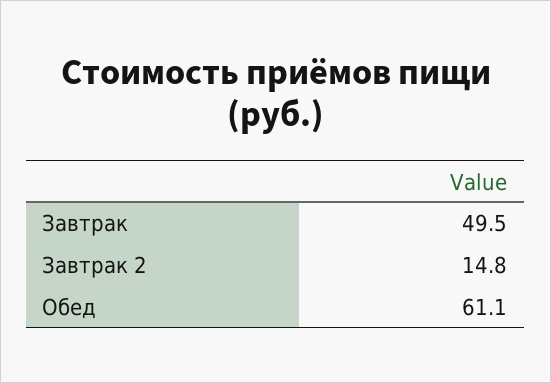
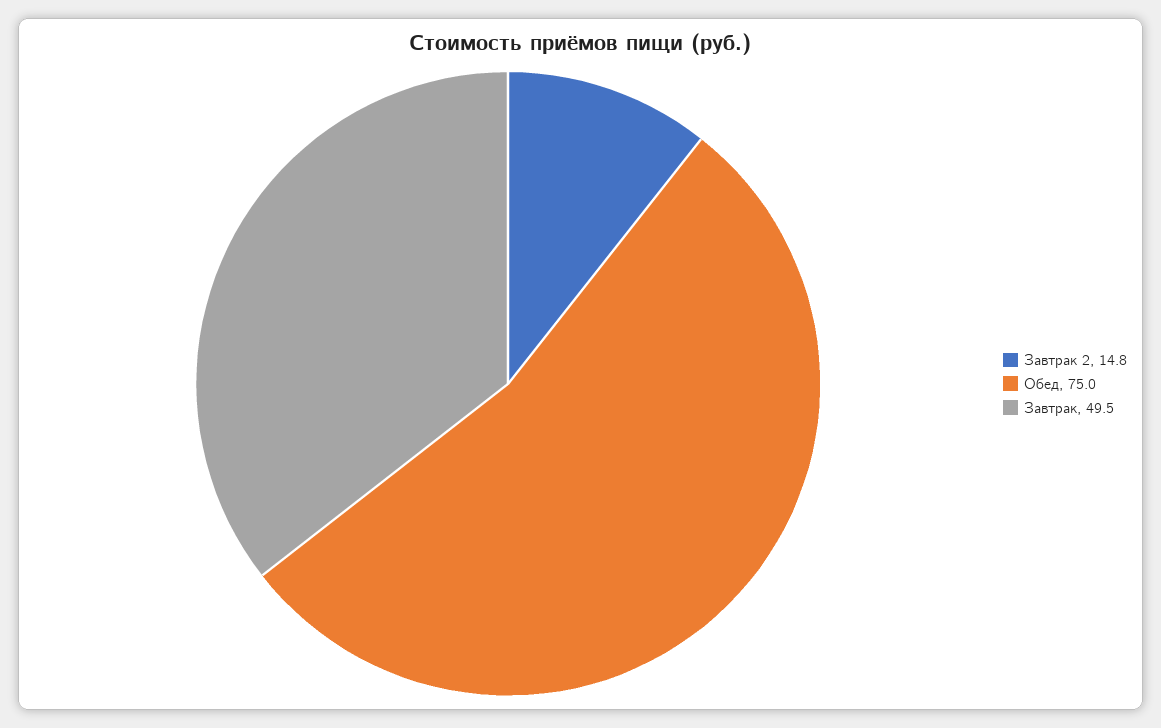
Обед: 61.1 -> 75

